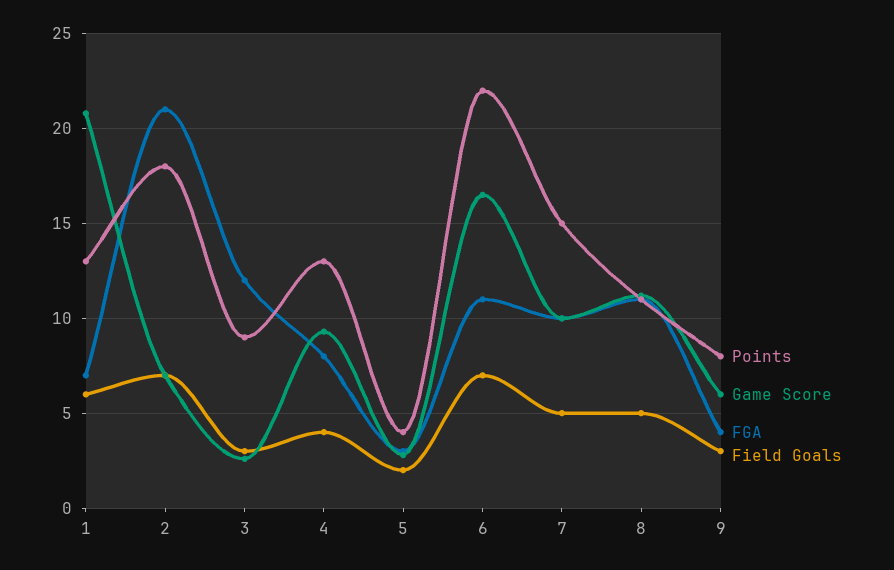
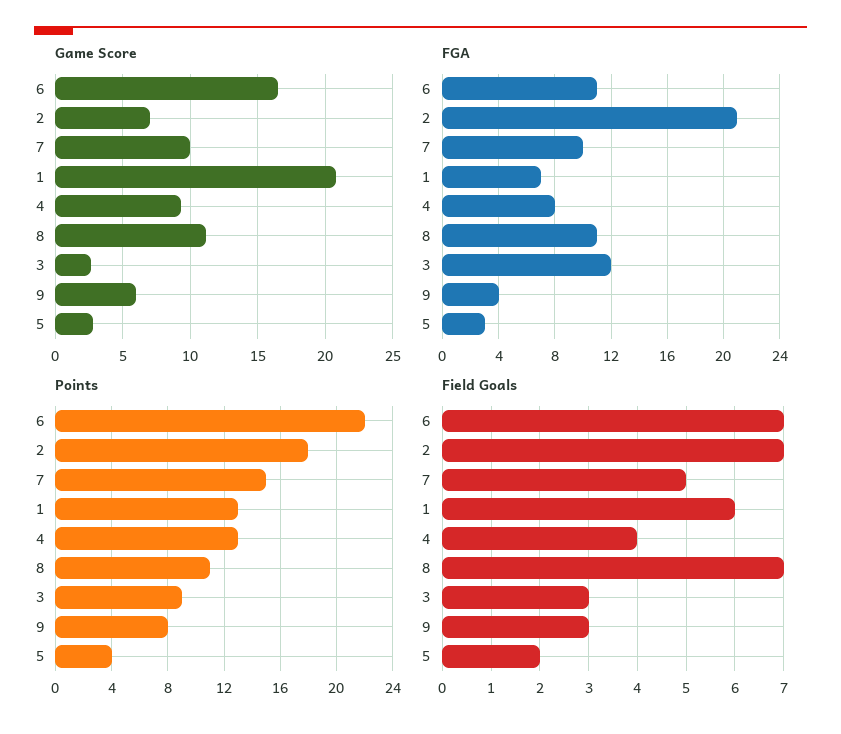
Field Goals, 8: 5 -> 7

